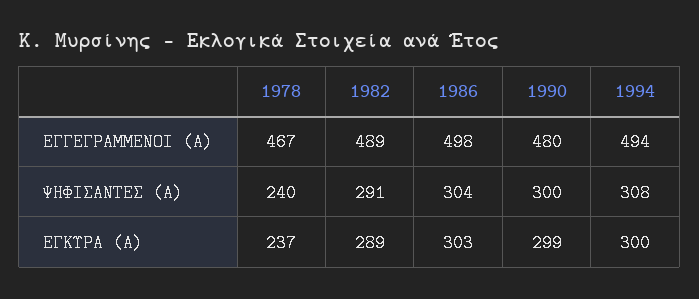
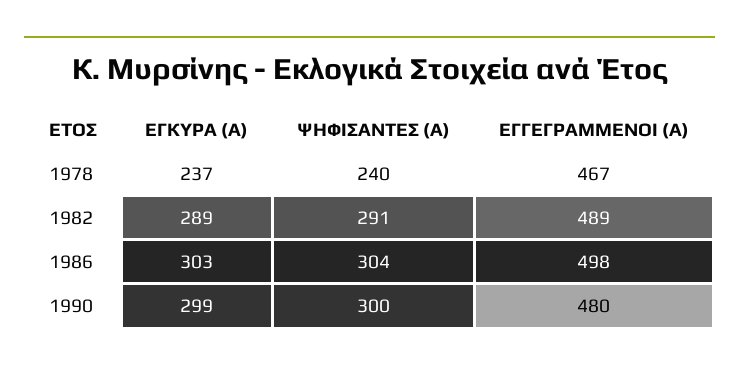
1994, ΕΓΓΕΓΡΑΜΜΕΝΟΙ (Α): 494 -> none
1994, ΨΗΦΙΣΑΝΤΕΣ (Α): 308 -> none
1994, ΕΓΚΥΡΑ (Α): 300 -> none

